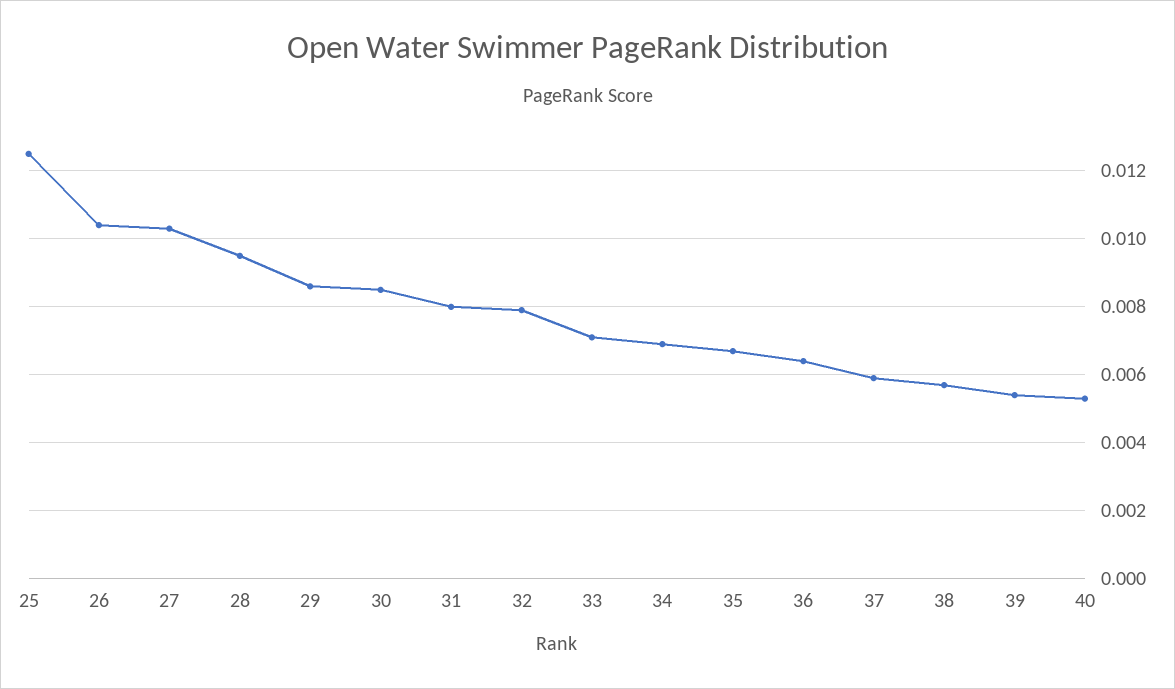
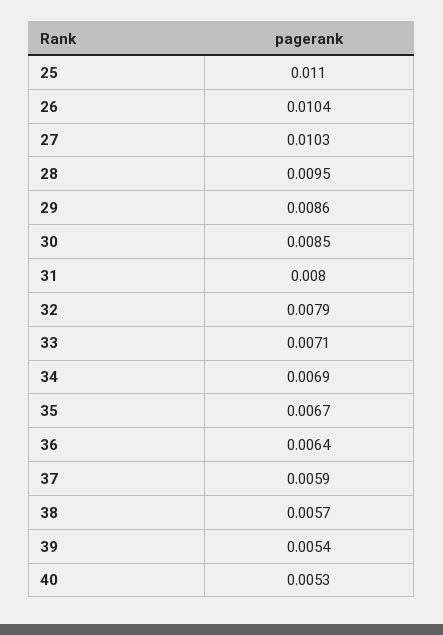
25: 0.0125 -> 0.011

